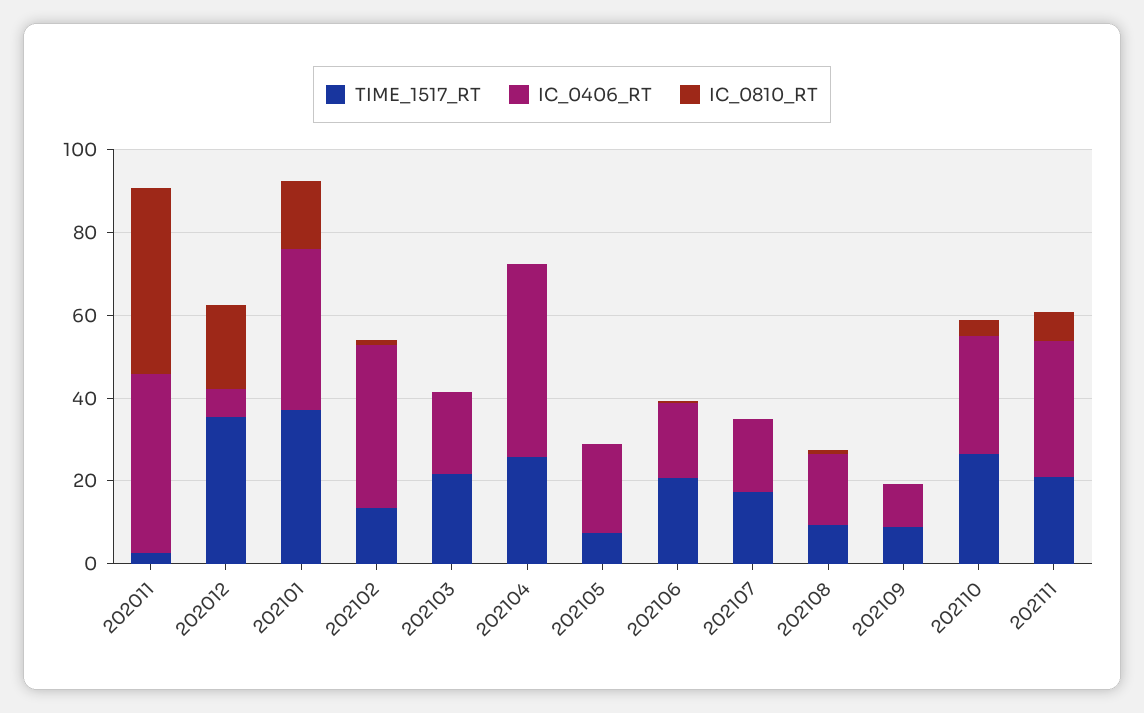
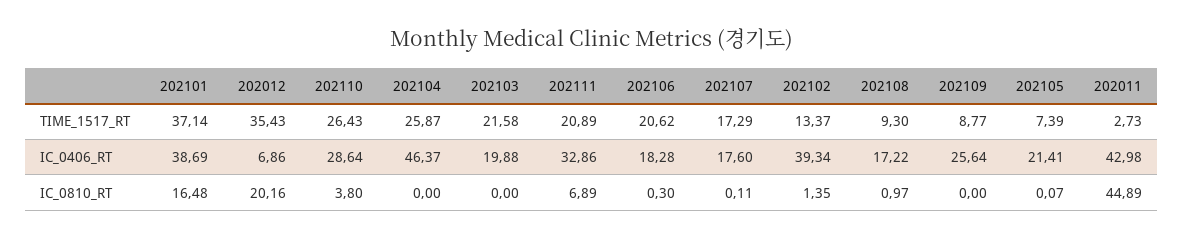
IC_0406_RT, 202109: 10 -> 25.64

